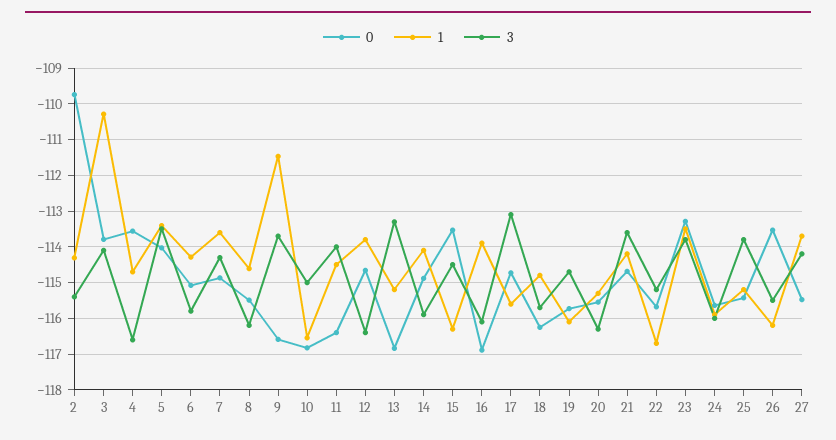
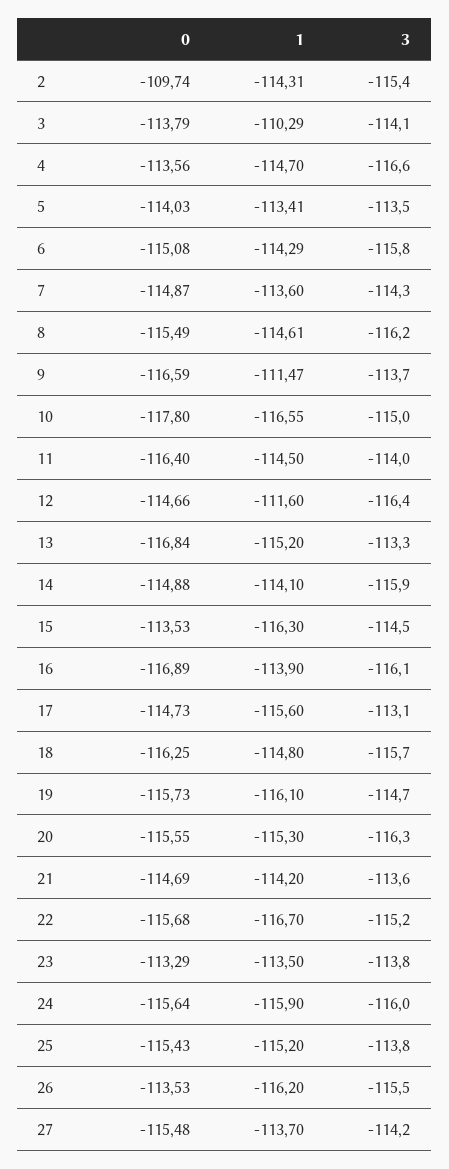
0, 10: -116.8 -> -117.8
1, 12: -113.8 -> -111.6

